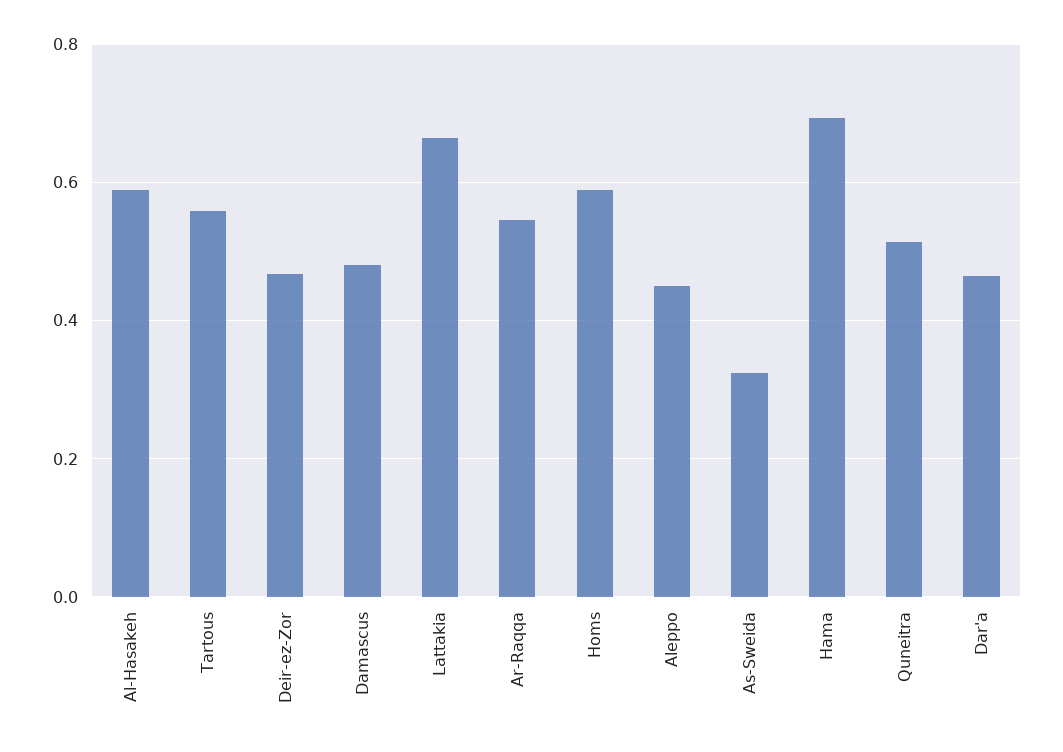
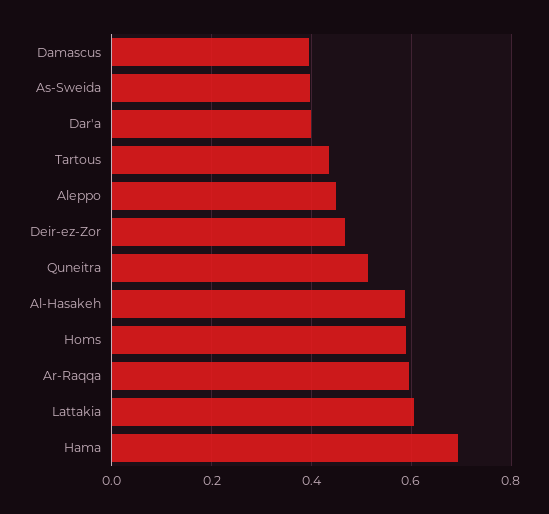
Tartous: 0.56 -> 0.44
Damascus: 0.48 -> 0.4
Lattakia: 0.66 -> 0.6
Ar-Raqqa: 0.54 -> 0.6
As-Sweida: 0.32 -> 0.4
Dar'a: 0.46 -> 0.4

